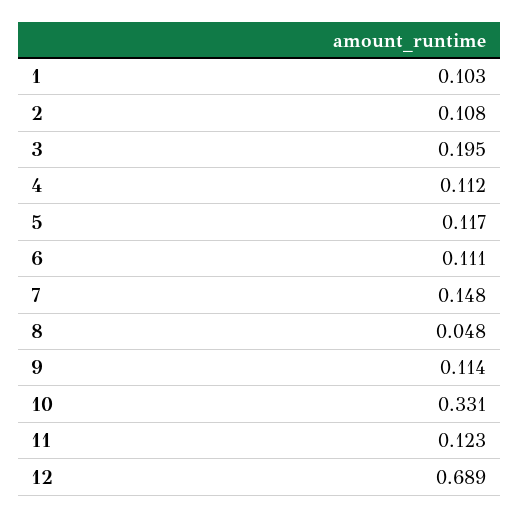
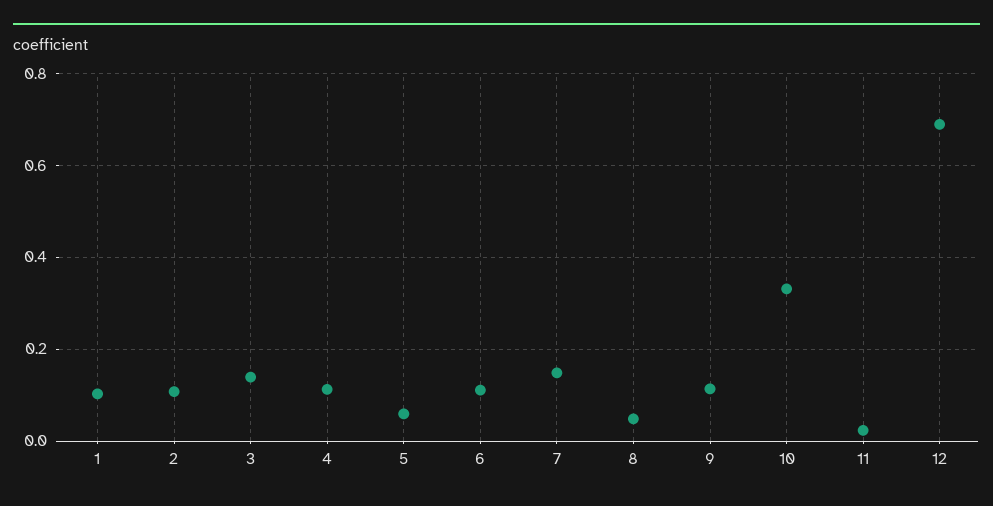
3: 0.195 -> 0.14
5: 0.117 -> 0.06
11: 0.123 -> 0.02

